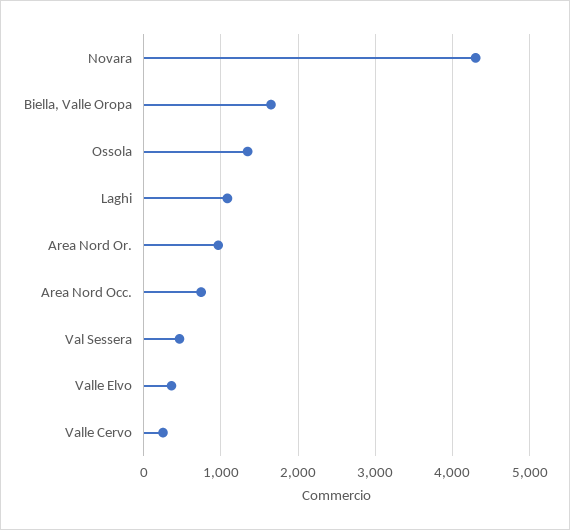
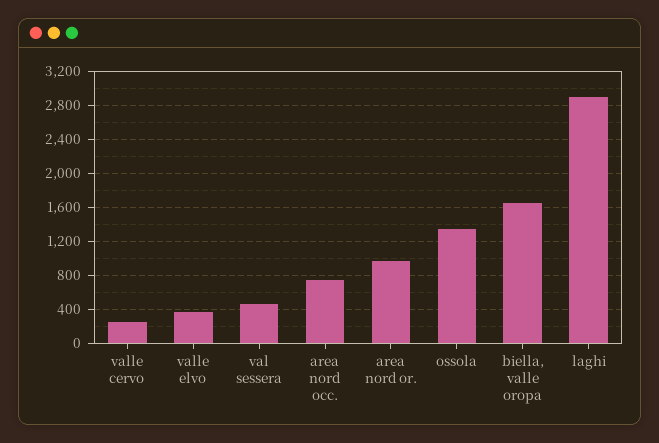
Novara: 4300 -> none
Laghi: 1100 -> 2900

